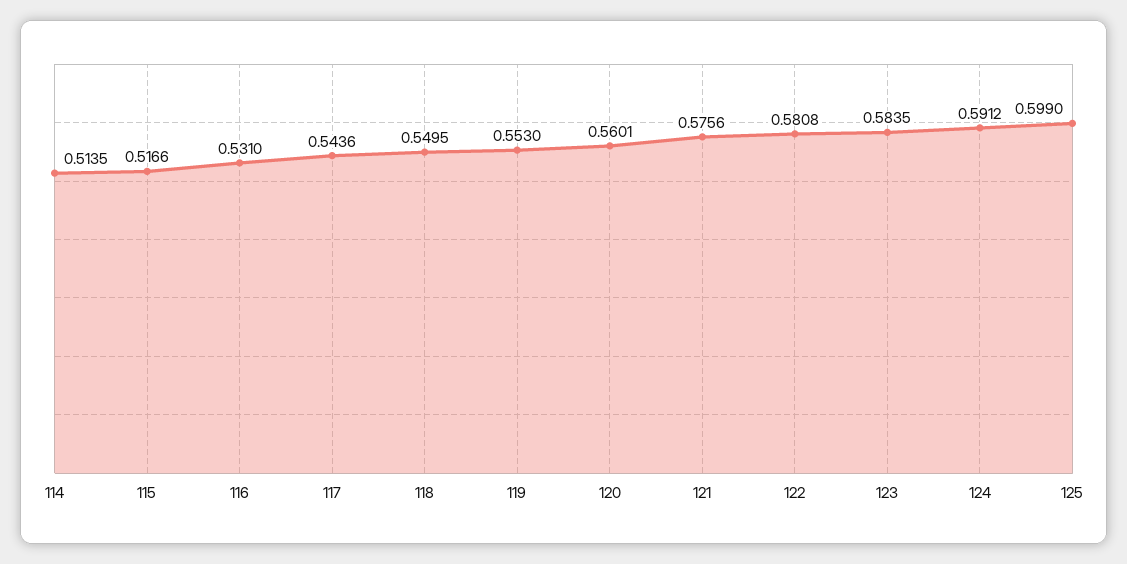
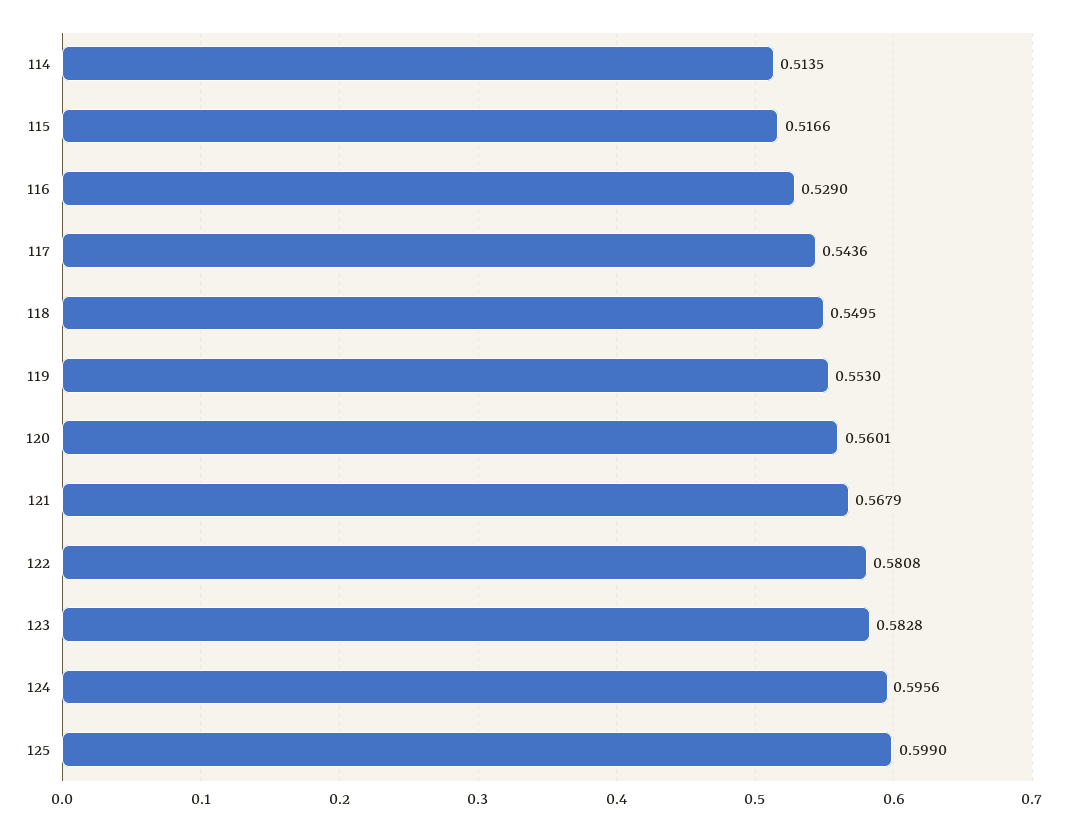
116: 0.531 -> 0.529
121: 0.5756 -> 0.5679
123: 0.5835 -> 0.5828
124: 0.5912 -> 0.5956

